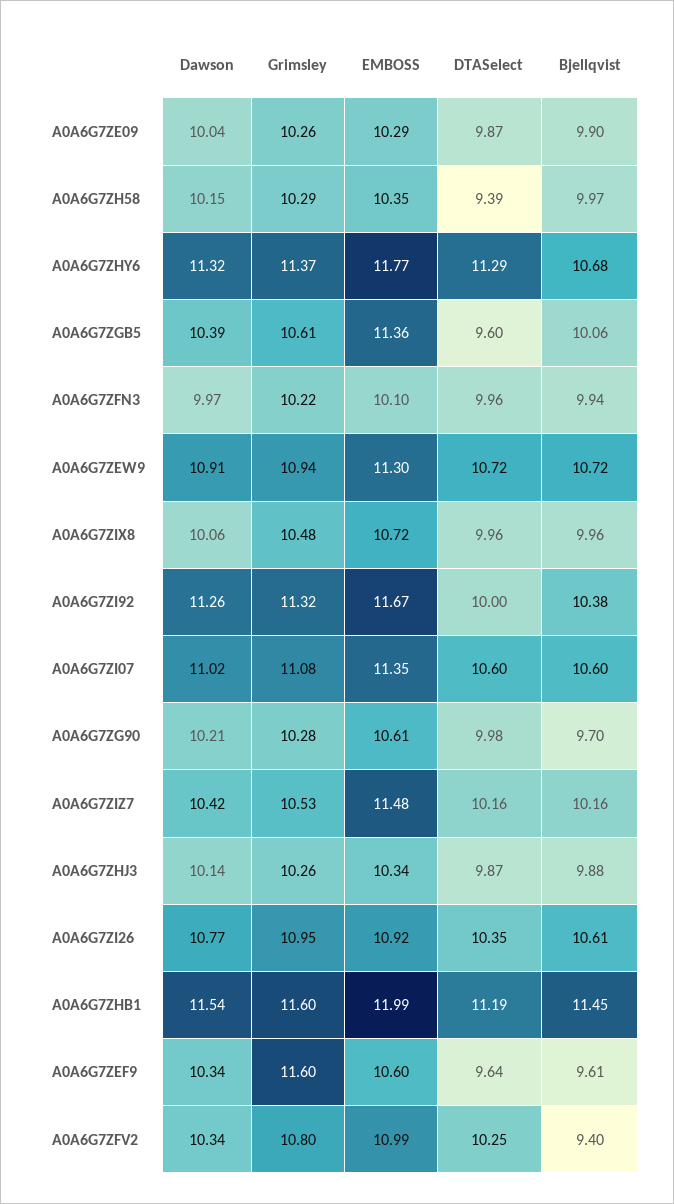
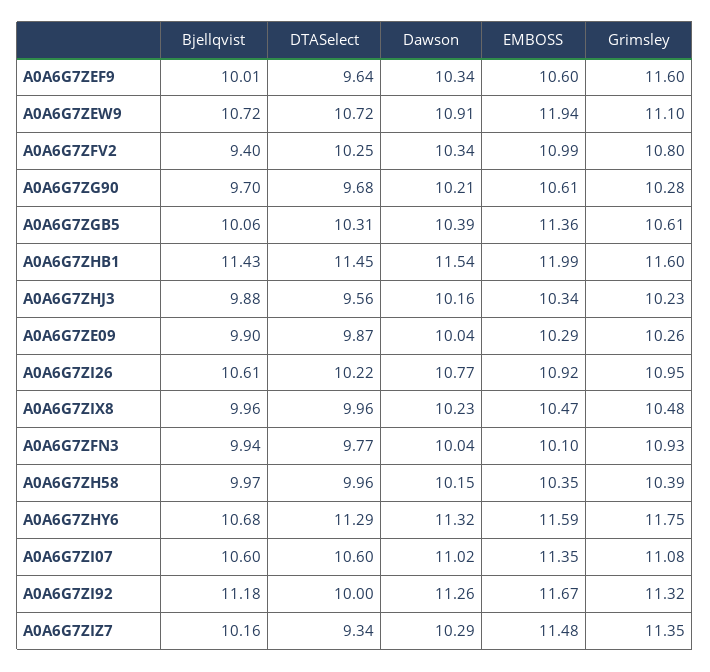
Grimsley, A0A6G7ZH58: 10.29 -> 10.39
DTASelect, A0A6G7ZH58: 9.39 -> 9.96
Grimsley, A0A6G7ZHY6: 11.37 -> 11.75
EMBOSS, A0A6G7ZHY6: 11.77 -> 11.59
DTASelect, A0A6G7ZGB5: 9.6 -> 10.31
Dawson, A0A6G7ZFN3: 9.97 -> 10.04
Grimsley, A0A6G7ZFN3: 10.22 -> 10.93
DTASelect, A0A6G7ZFN3: 9.96 -> 9.77
Grimsley, A0A6G7ZEW9: 10.94 -> 11.1
EMBOSS, A0A6G7ZEW9: 11.3 -> 11.94
Dawson, A0A6G7ZIX8: 10.06 -> 10.23
EMBOSS, A0A6G7ZIX8: 10.72 -> 10.47
Bjellqvist, A0A6G7ZI92: 10.38 -> 11.18
DTASelect, A0A6G7ZG90: 9.98 -> 9.68
Dawson, A0A6G7ZIZ7: 10.42 -> 10.29
Grimsley, A0A6G7ZIZ7: 10.53 -> 11.35
DTASelect, A0A6G7ZIZ7: 10.16 -> 9.34
Dawson, A0A6G7ZHJ3: 10.14 -> 10.16
Grimsley, A0A6G7ZHJ3: 10.26 -> 10.23
DTASelect, A0A6G7ZHJ3: 9.87 -> 9.56
DTASelect, A0A6G7ZI26: 10.35 -> 10.22
DTASelect, A0A6G7ZHB1: 11.19 -> 11.45
Bjellqvist, A0A6G7ZHB1: 11.45 -> 11.43
Bjellqvist, A0A6G7ZEF9: 9.61 -> 10.01

